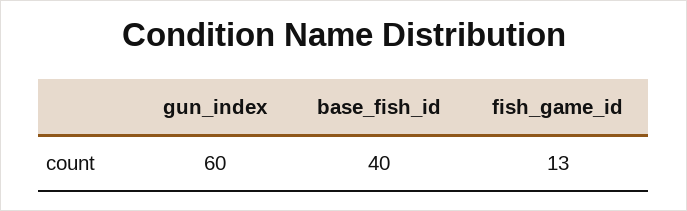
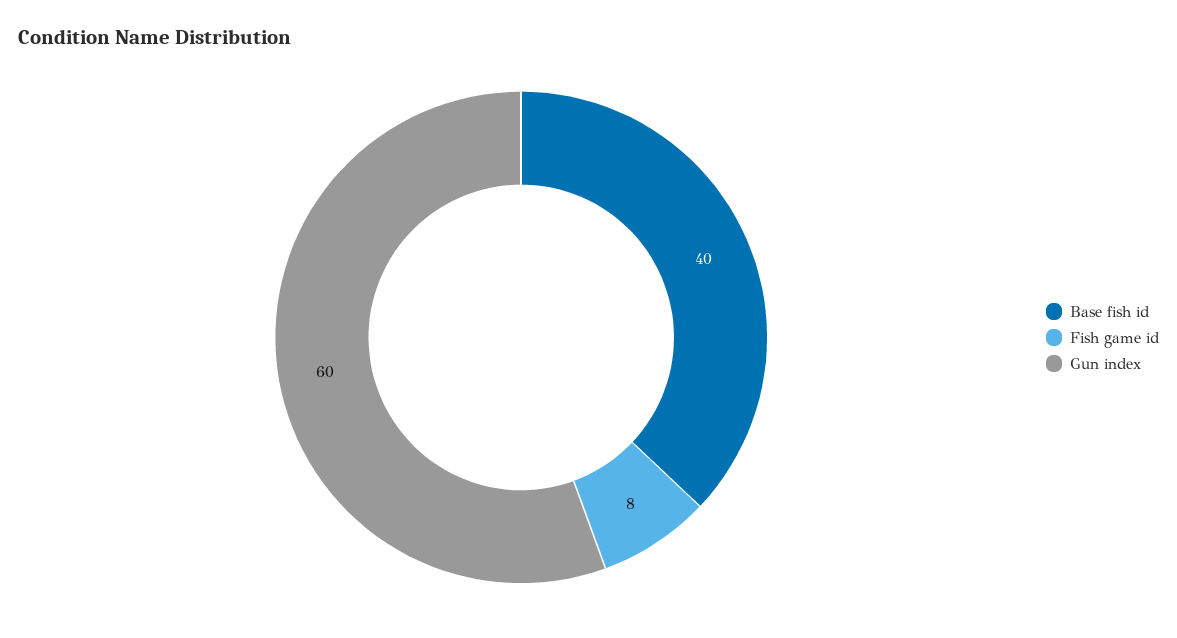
fish_game_id: 13 -> 8

